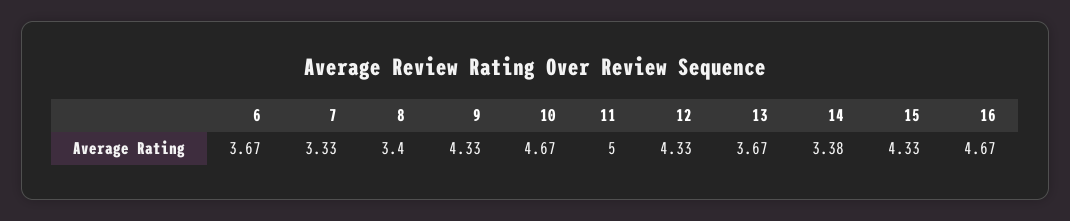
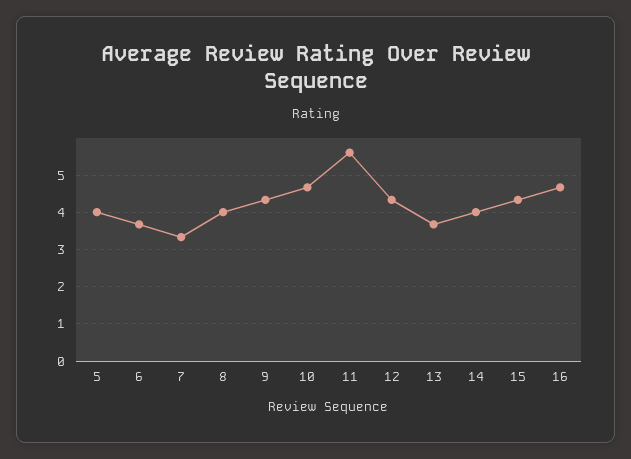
8: 3.4 -> 4
11: 5 -> 5.6
14: 3.38 -> 4
5: none -> 4

